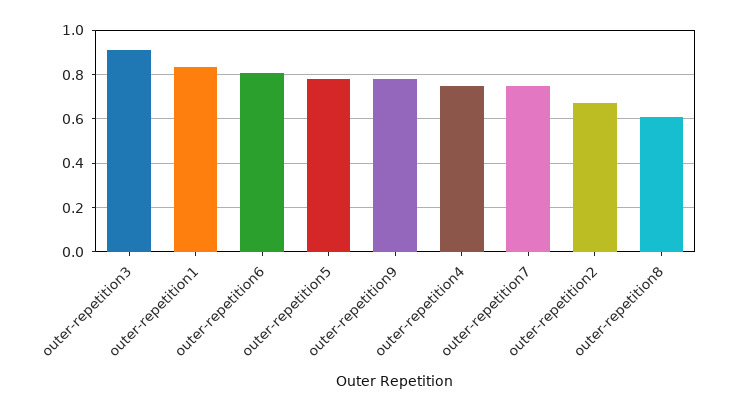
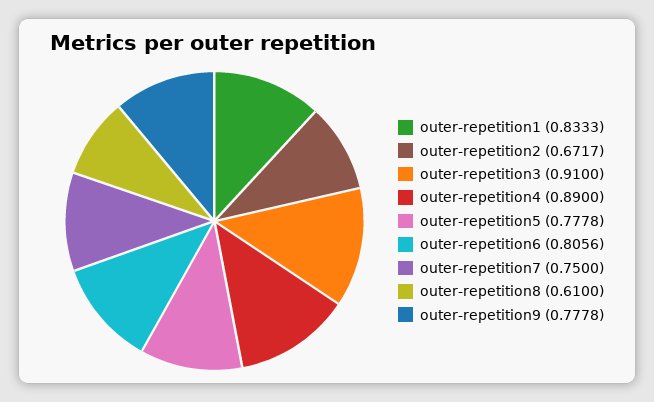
outer-repetition4: 0.75 -> 0.89

